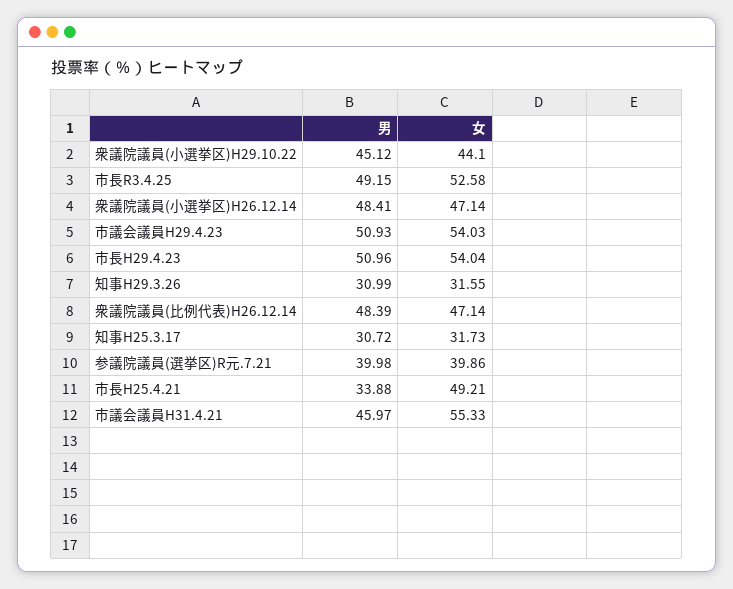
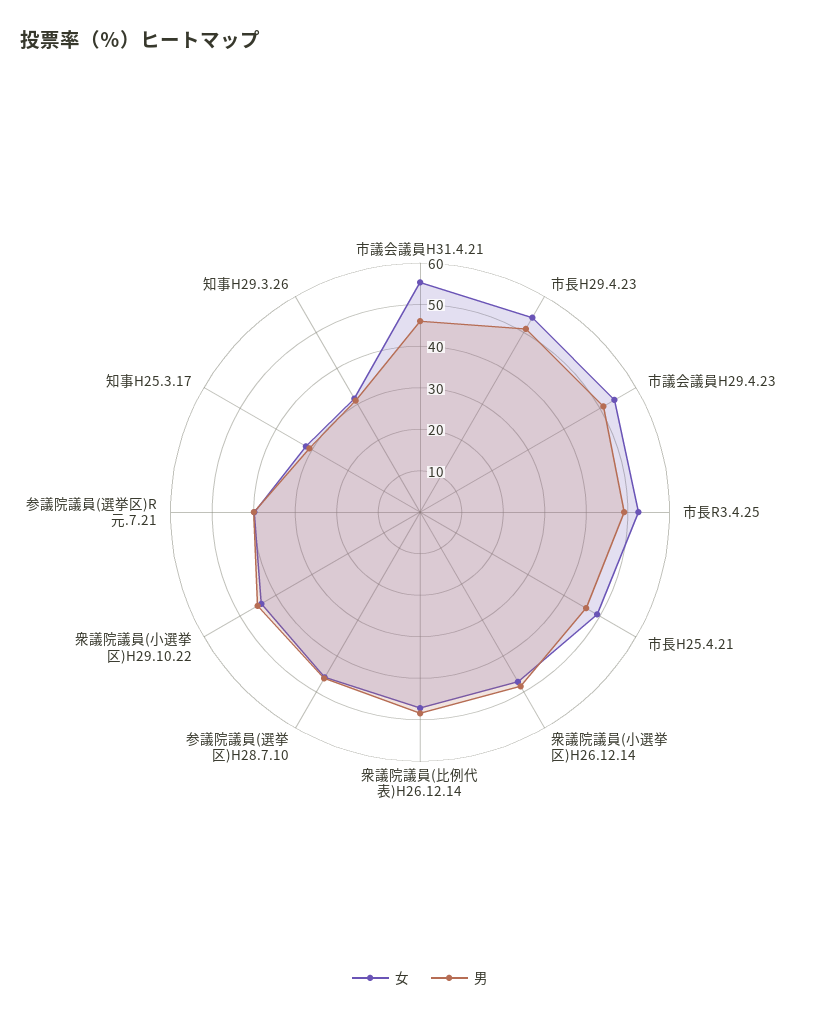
男, 市長H25.4.21: 33.88 -> 46
女, 参議院議員(選挙区)H28.7.10: none -> 46
男, 参議院議員(選挙区)H28.7.10: none -> 46

